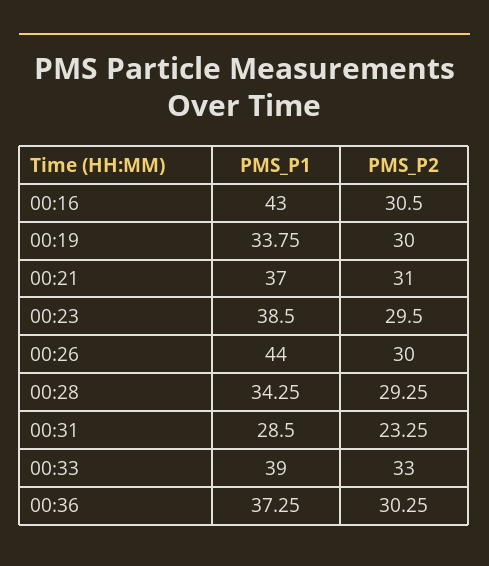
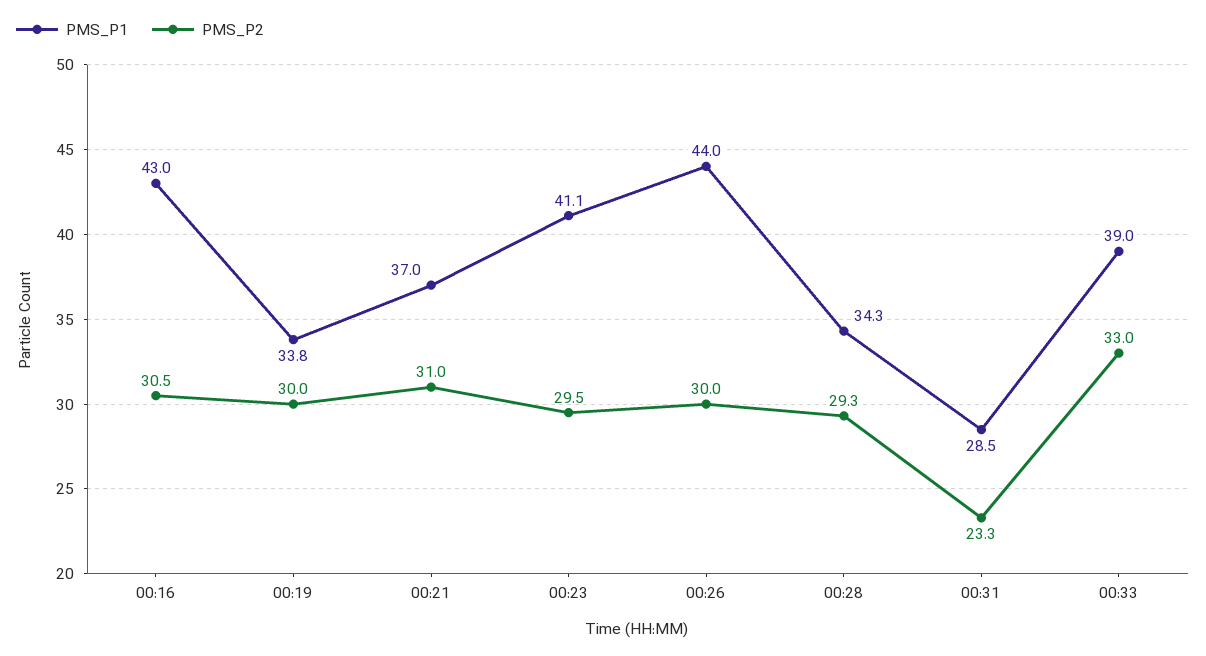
PMS_P1, 00:23: 38.5 -> 41.1
PMS_P1, 00:36: 37.25 -> none
PMS_P2, 00:36: 30.25 -> none

